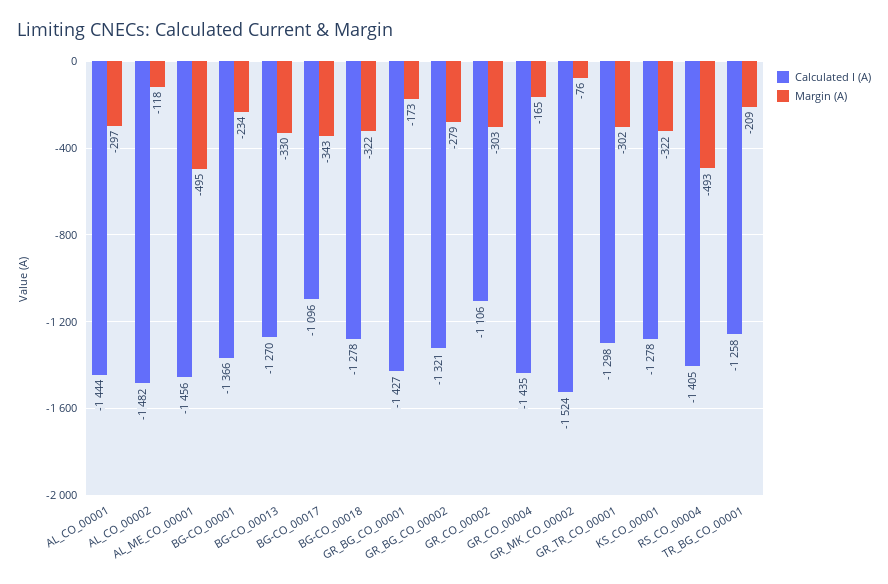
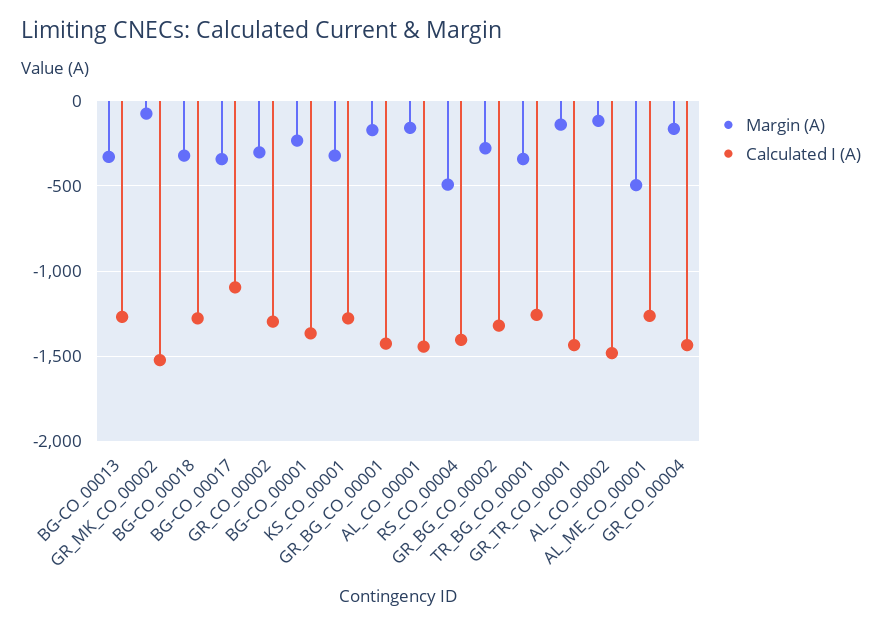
Margin (A), AL_CO_00001: -297 -> -150
Calculated I (A), AL_ME_CO_00001: -1456 -> -1250
Calculated I (A), GR_CO_00002: -1106 -> -1300
Calculated I (A), GR_TR_CO_00001: -1298 -> -1450
Margin (A), GR_TR_CO_00001: -302 -> -150
Margin (A), TR_BG_CO_00001: -209 -> -350

